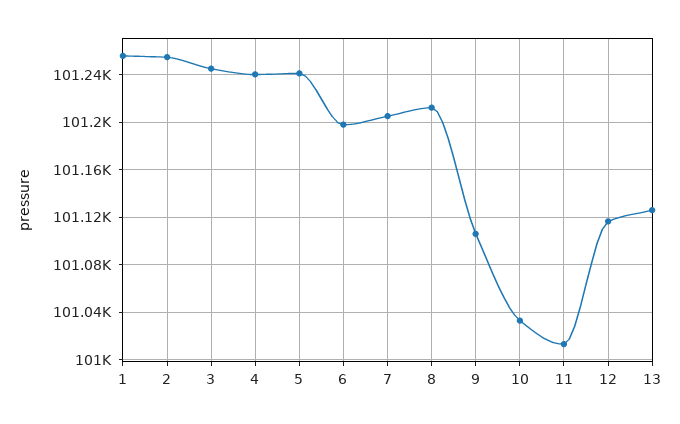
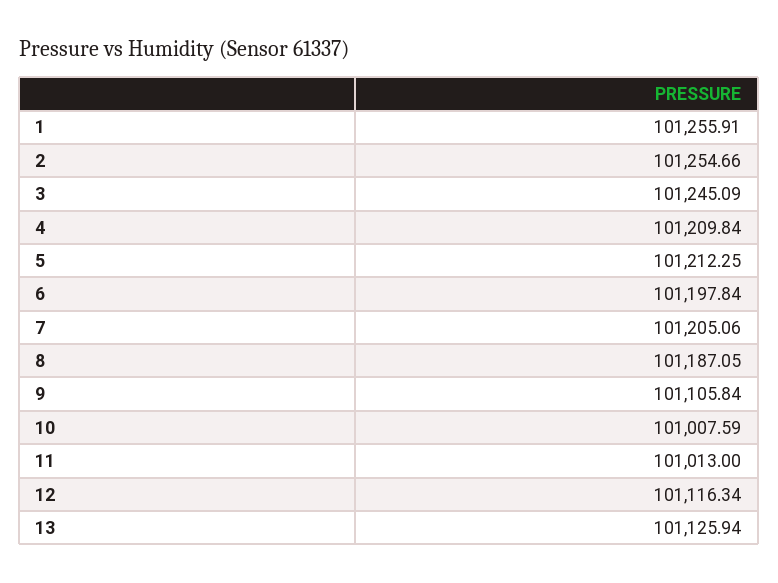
4: 101240 -> 101209.84
5: 101240 -> 101212.25
8: 101210 -> 101187.05
10: 101030 -> 101007.59

